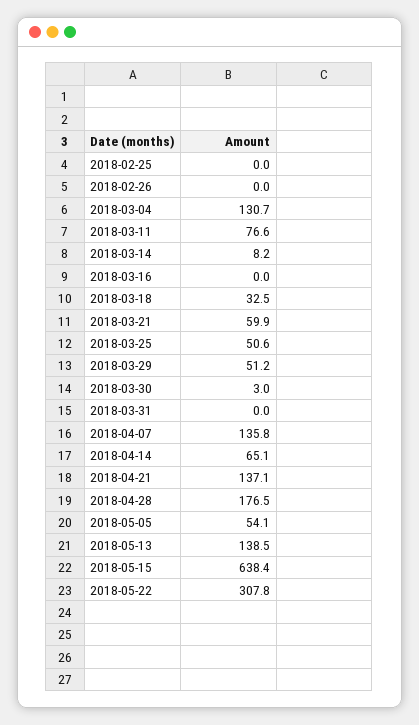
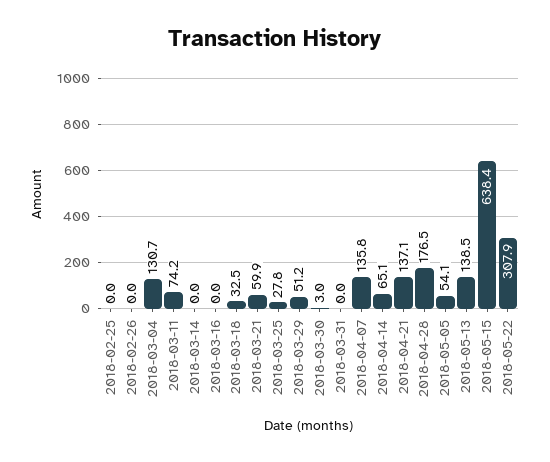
2018-03-11: 76.6 -> 74.2
2018-03-14: 8.2 -> 0
2018-03-25: 50.6 -> 27.8
2018-05-22: 307.8 -> 307.9

